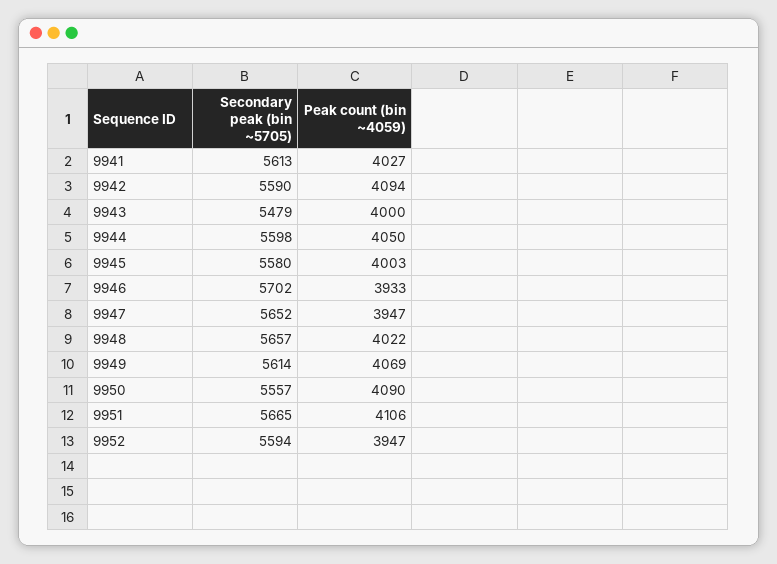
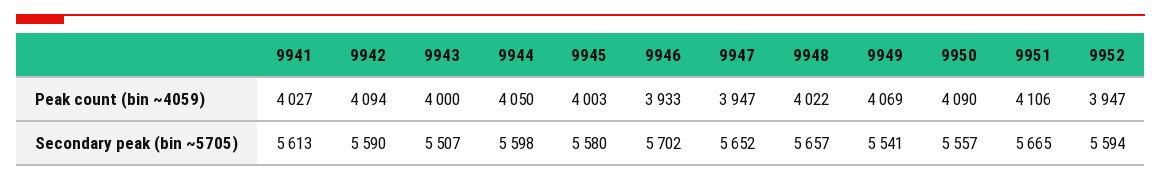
Secondary peak (bin ~5705), 9943: 5479 -> 5507
Secondary peak (bin ~5705), 9949: 5614 -> 5541

